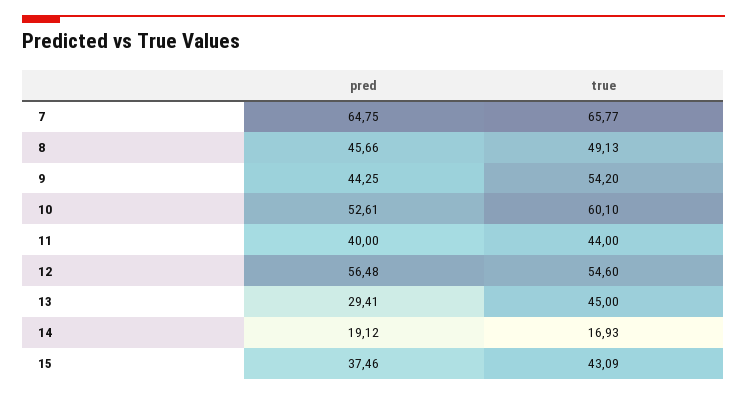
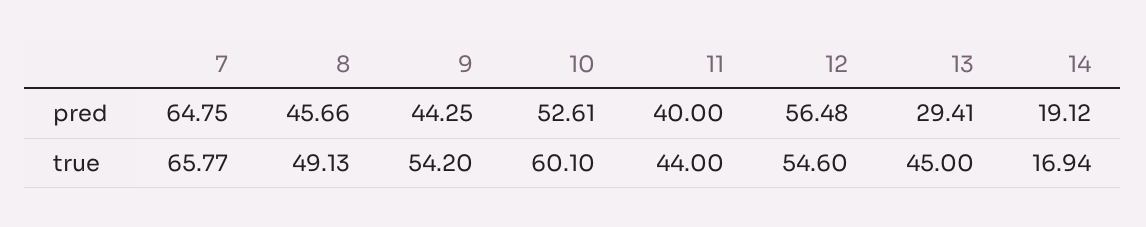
true, 14: 16.93 -> 16.94
pred, 15: 37.46 -> none
true, 15: 43.09 -> none

